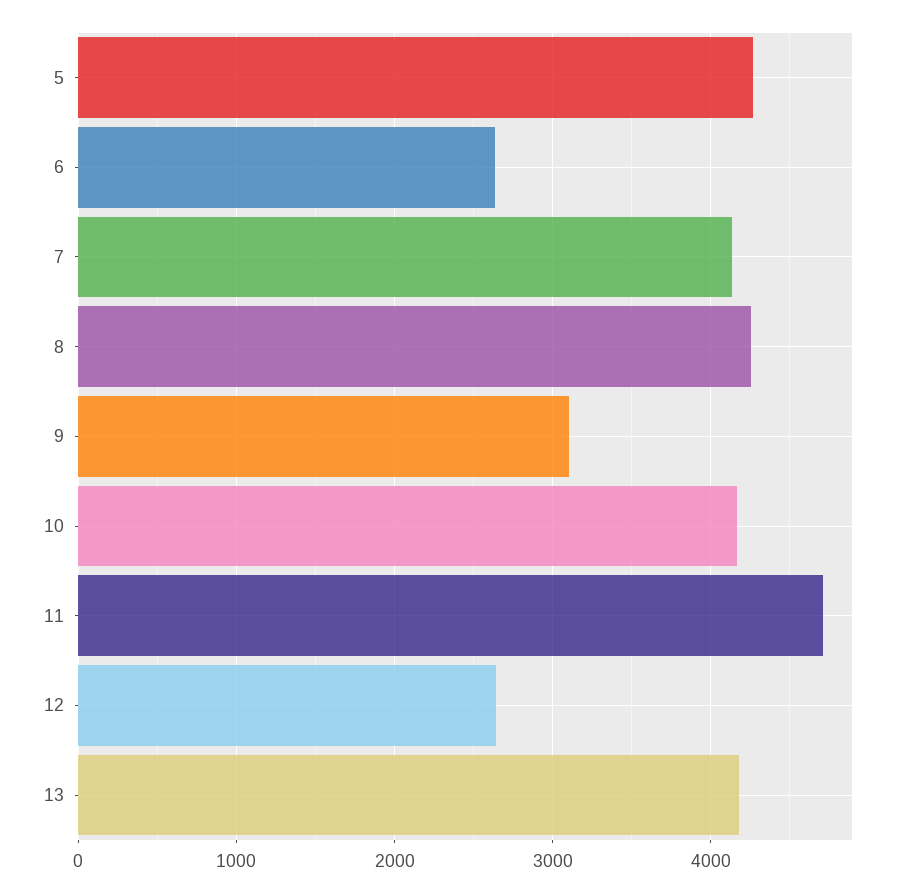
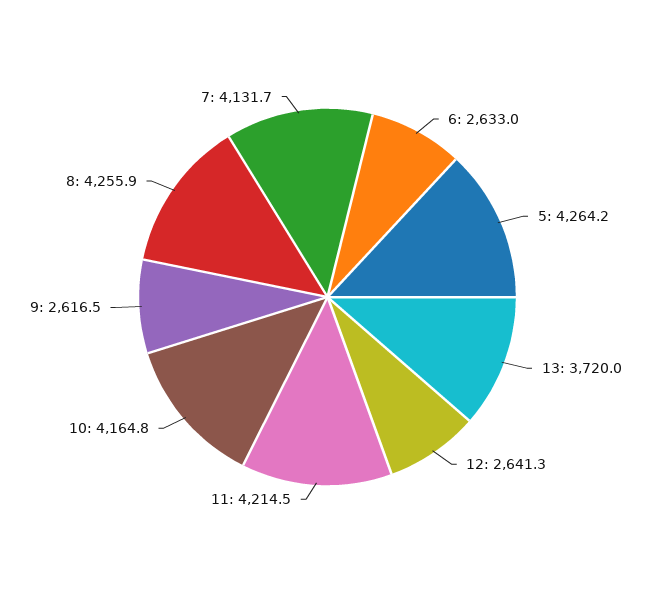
9: 3100 -> 2616.5
11: 4700 -> 4214.5
13: 4200 -> 3720

